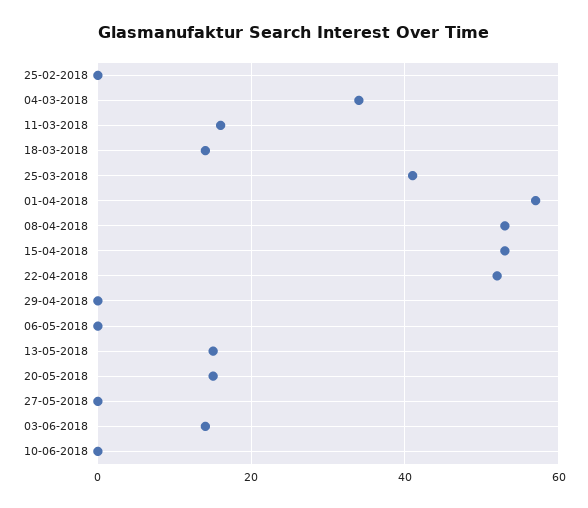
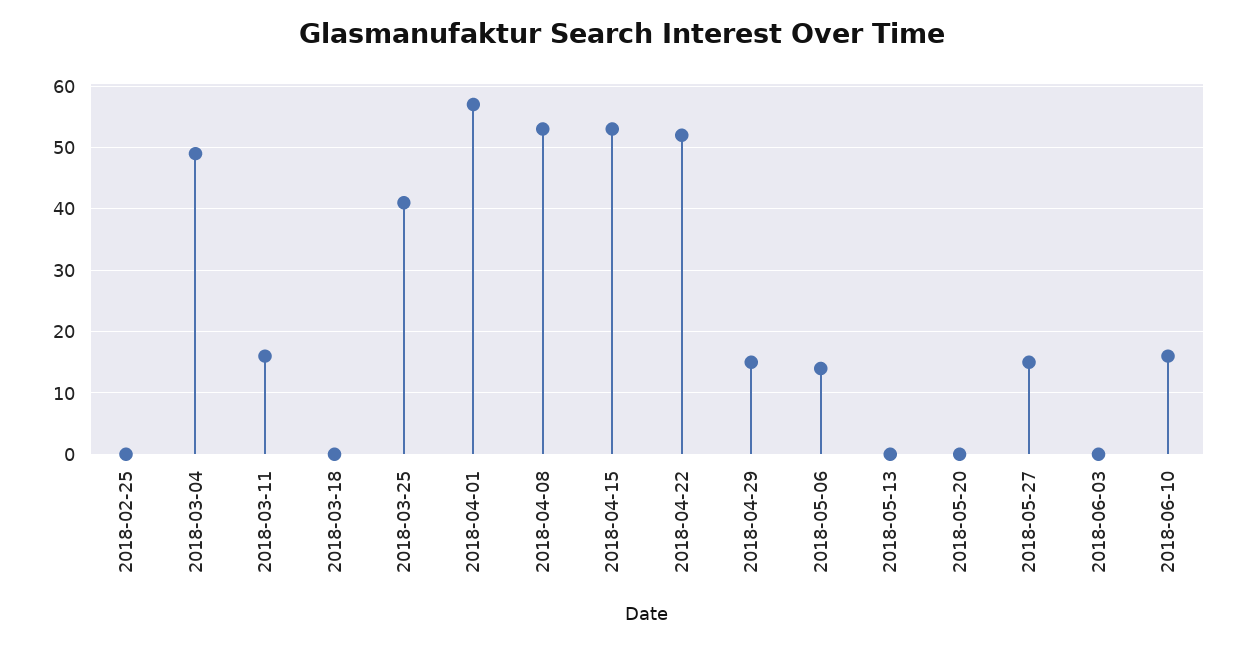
04-03-2018: 35 -> 49
18-03-2018: 15 -> 0
29-04-2018: 0 -> 15
06-05-2018: 0 -> 14
13-05-2018: 15 -> 0
20-05-2018: 15 -> 0
27-05-2018: 0 -> 15
03-06-2018: 15 -> 0
10-06-2018: 0 -> 16

